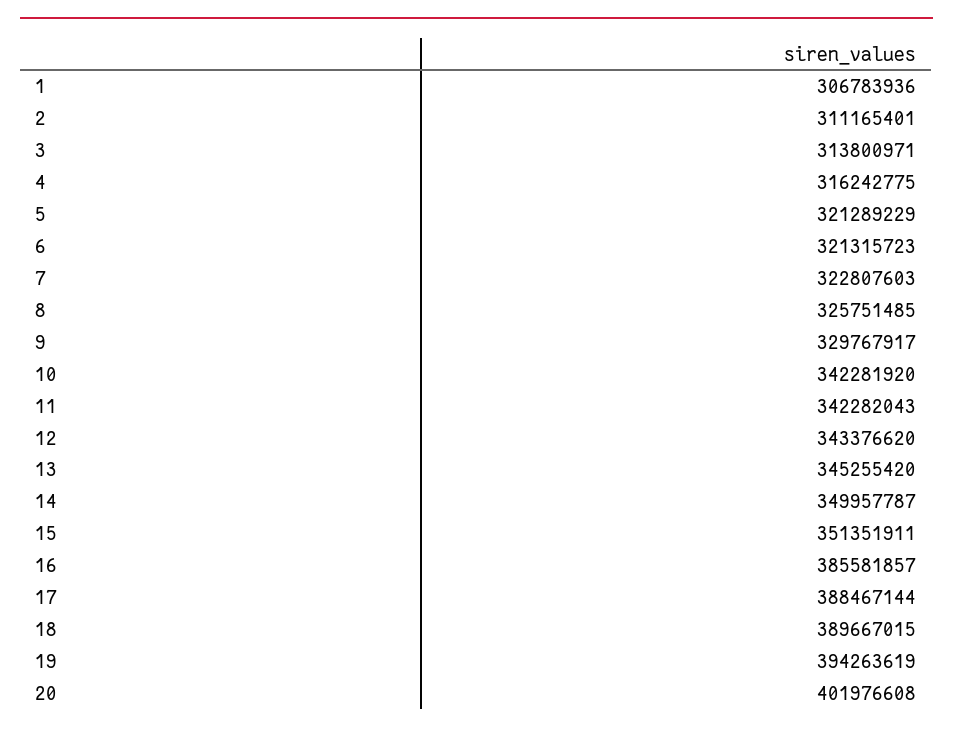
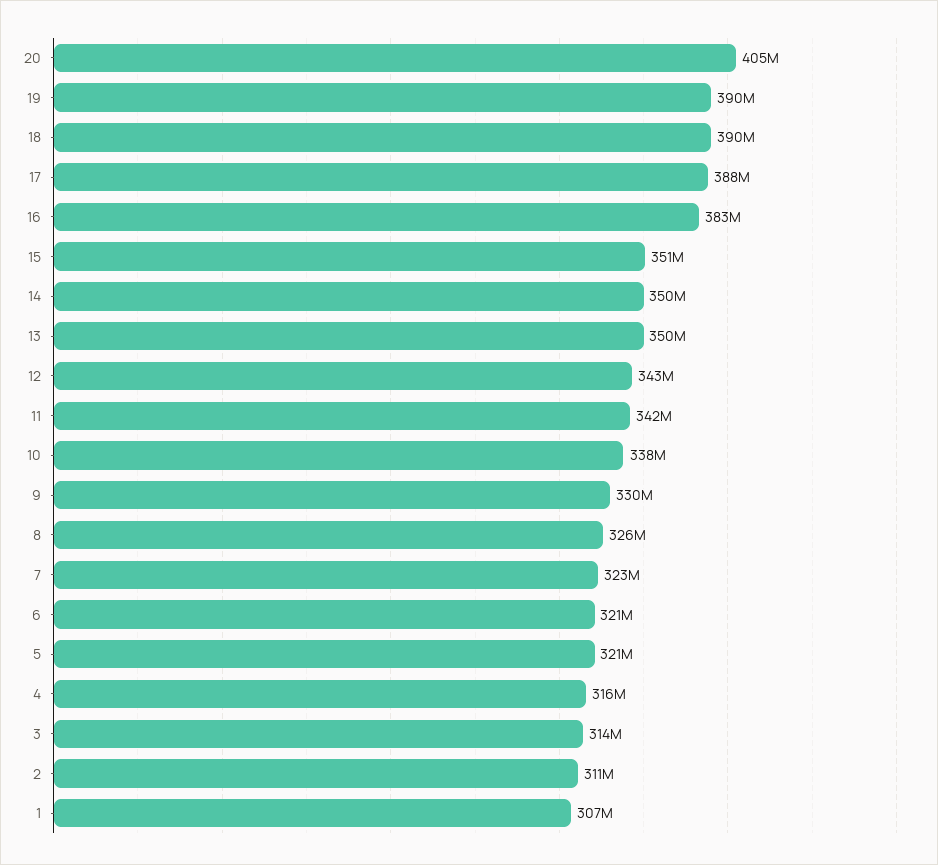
10: 342281920 -> 338000000
13: 345255420 -> 350000000
16: 385581857 -> 383000000
19: 394263619 -> 390000000
20: 401976608 -> 405000000

